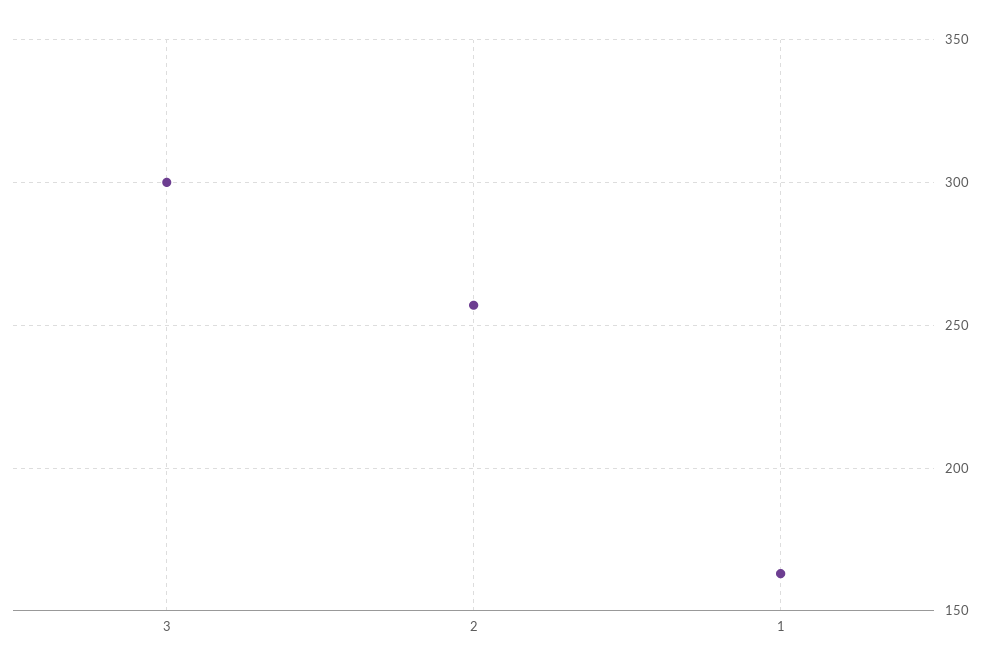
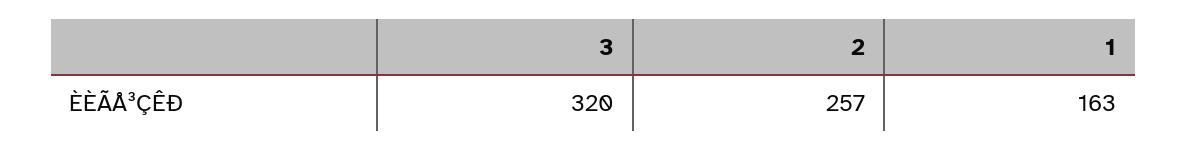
3: 300 -> 320

